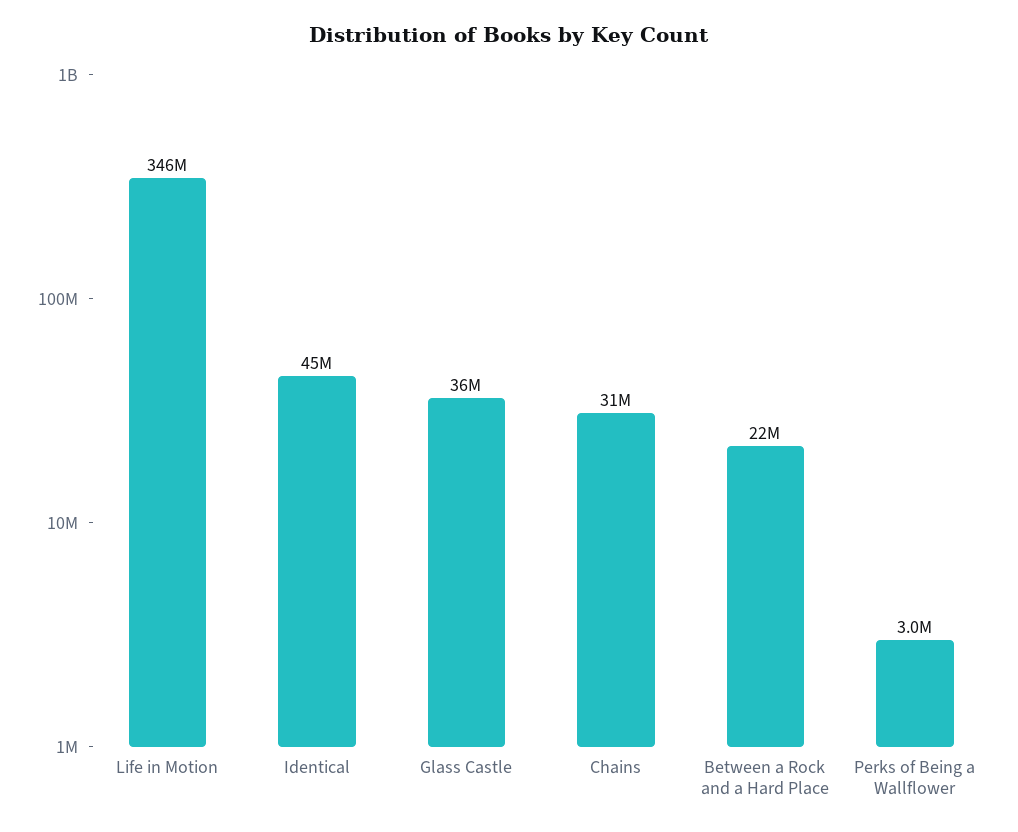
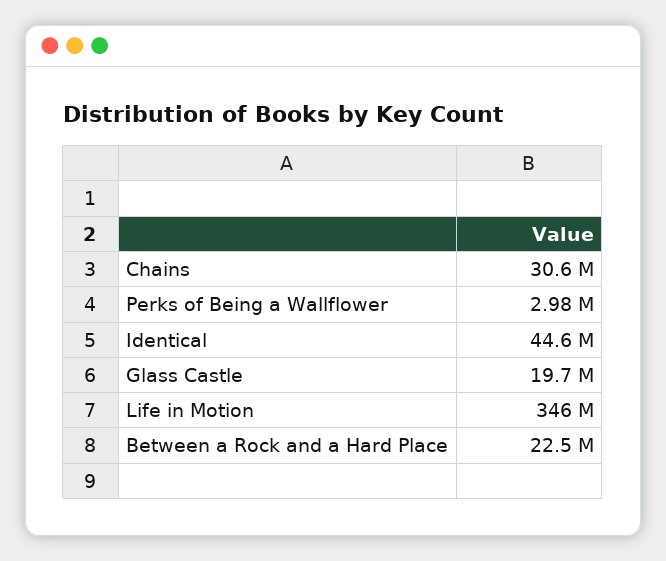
Glass Castle: 36000000 -> 19700000

